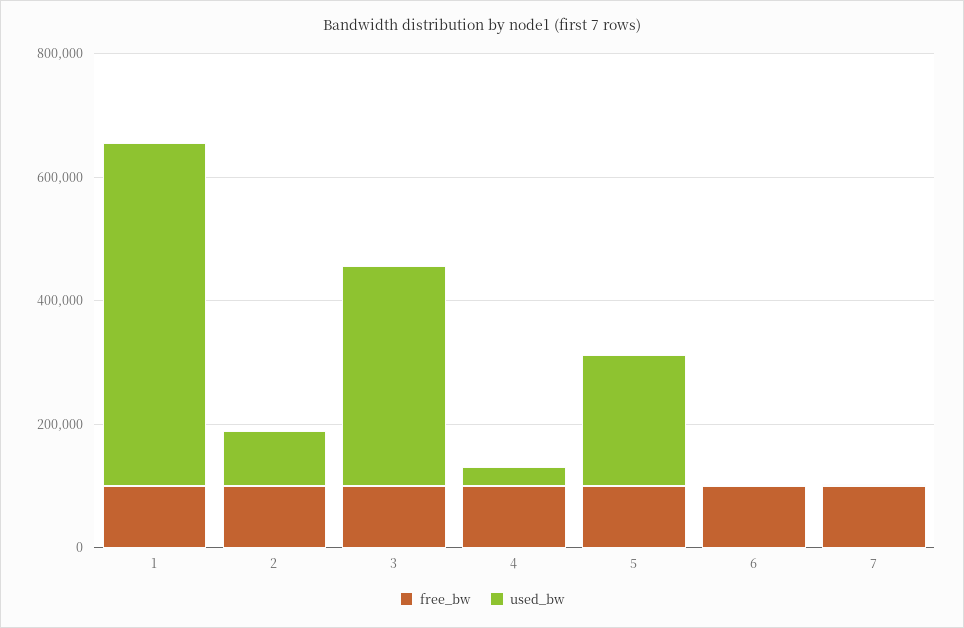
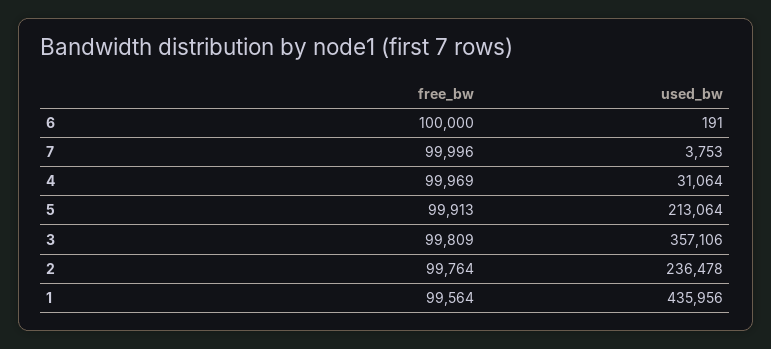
used_bw, 1: 550000 -> 435956
used_bw, 2: 100000 -> 236478

